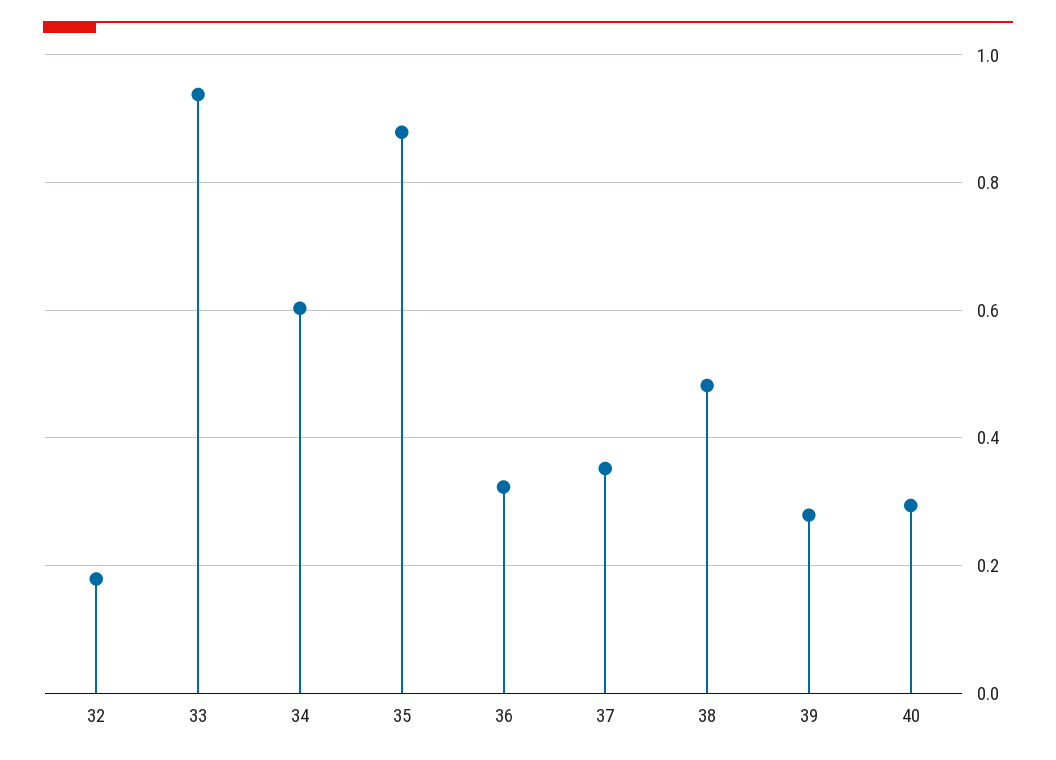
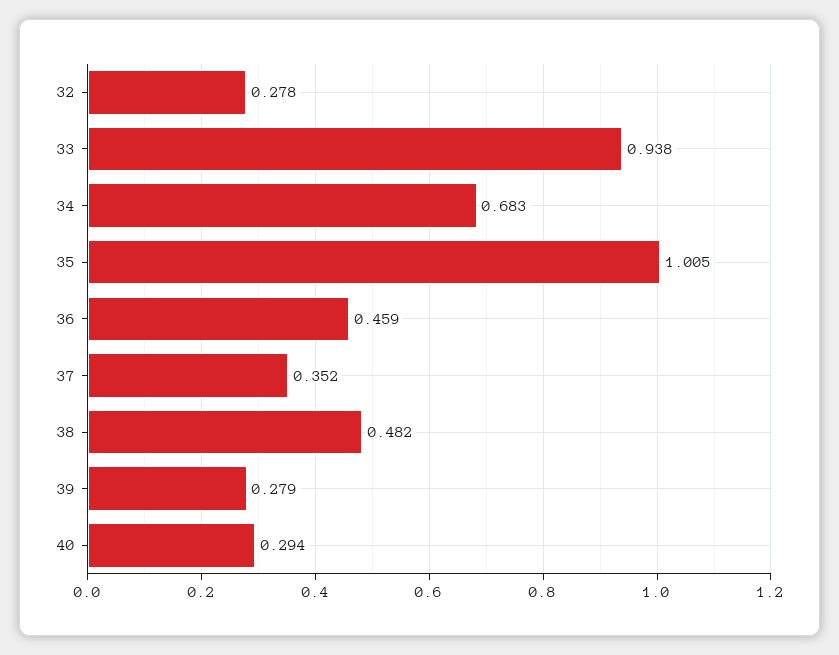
32: 0.18 -> 0.278
34: 0.6 -> 0.683
35: 0.88 -> 1.005
36: 0.32 -> 0.459

